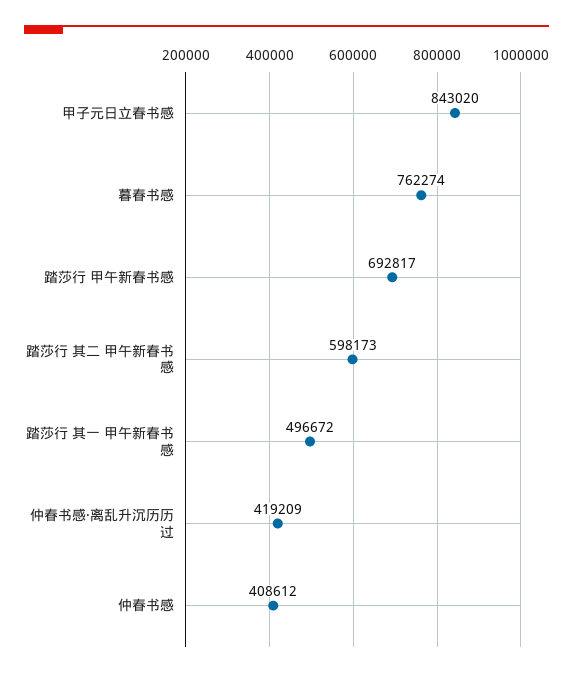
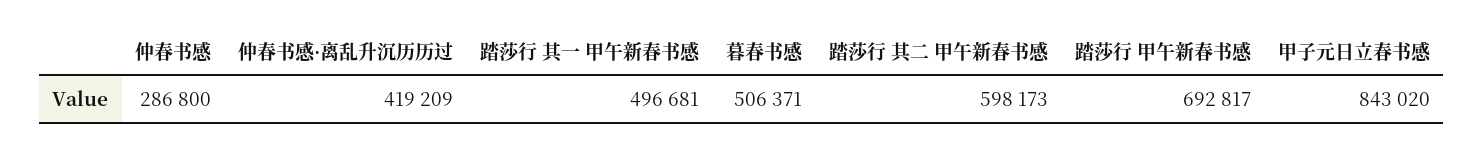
暮春书感: 762274 -> 506371
踏莎行 其一 甲午新春书感: 496672 -> 496681
仲春书感: 408612 -> 286800

